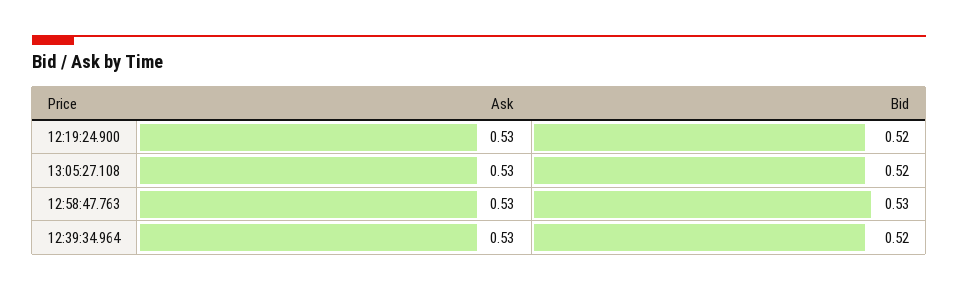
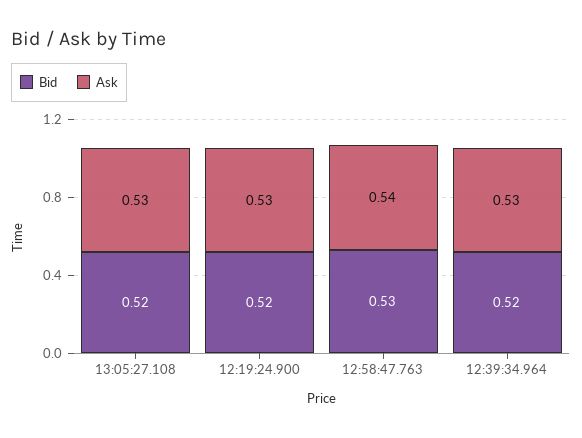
Ask, 12:58:47.763: 0.53 -> 0.54

